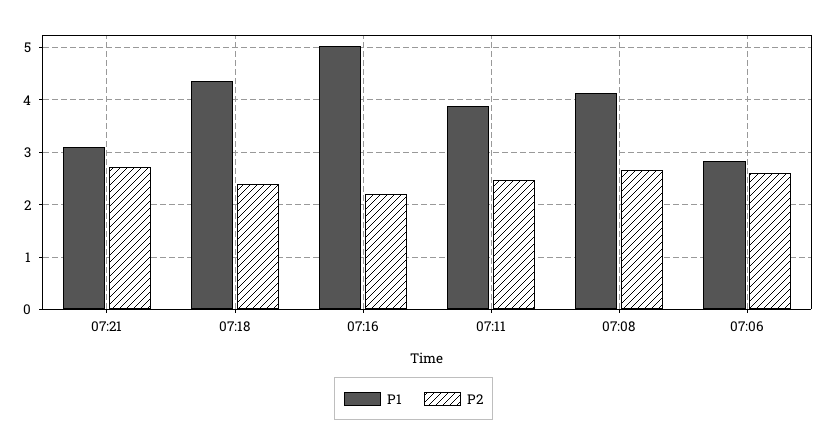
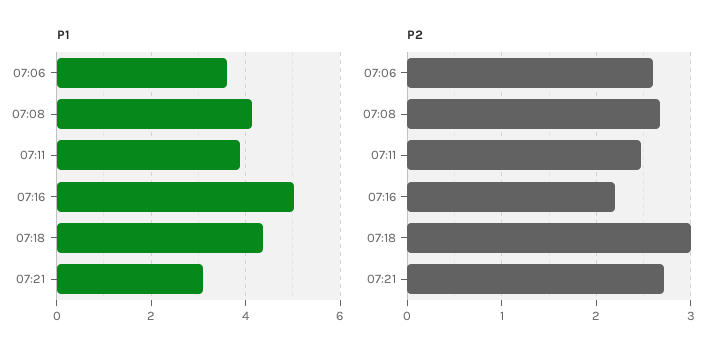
P2, 07:18: 2.4 -> 3
P1, 07:06: 2.8 -> 3.6

